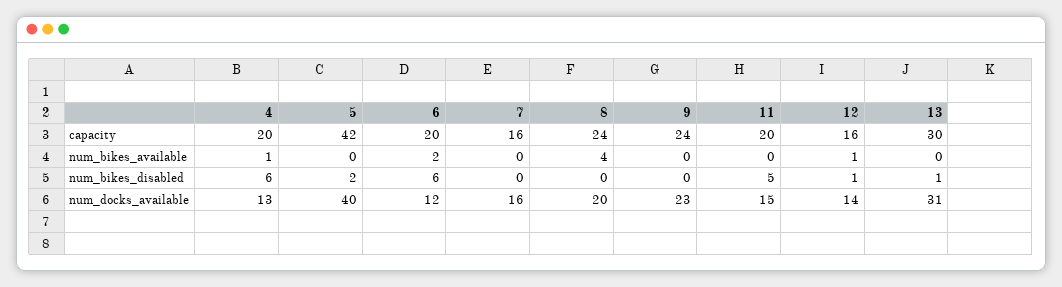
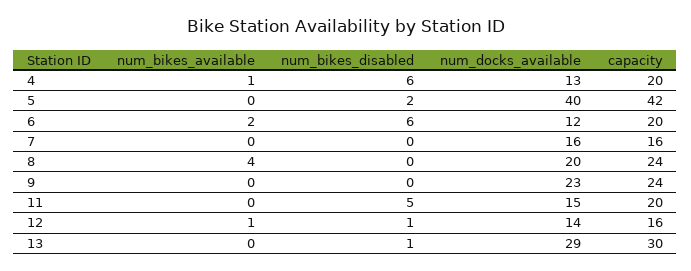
13, num_docks_available: 31 -> 29

